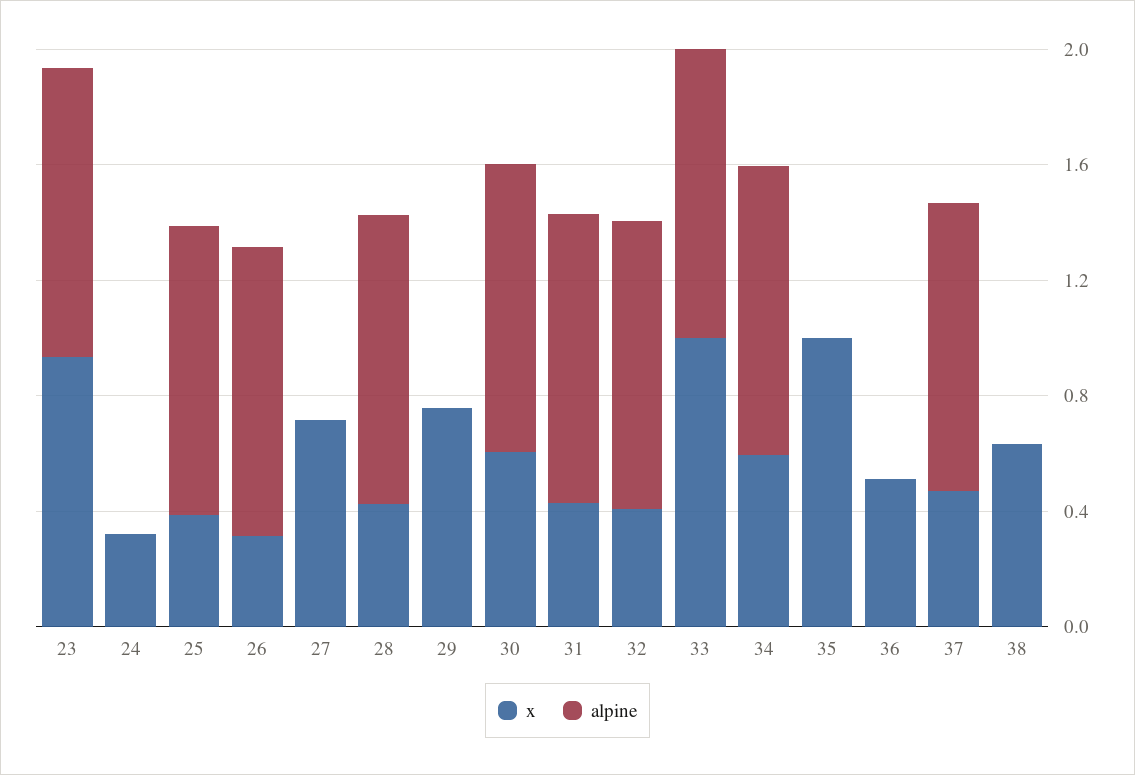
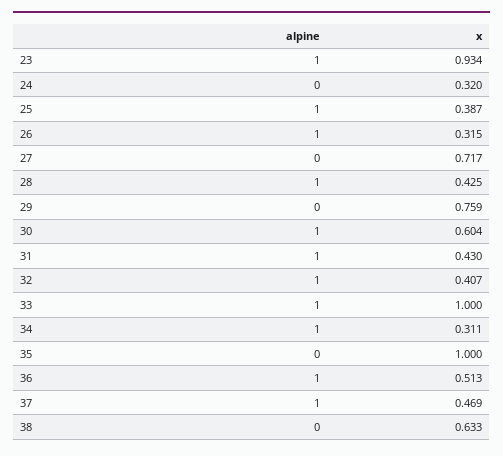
x, 34: 0.6 -> 0.311
alpine, 36: 0 -> 1

